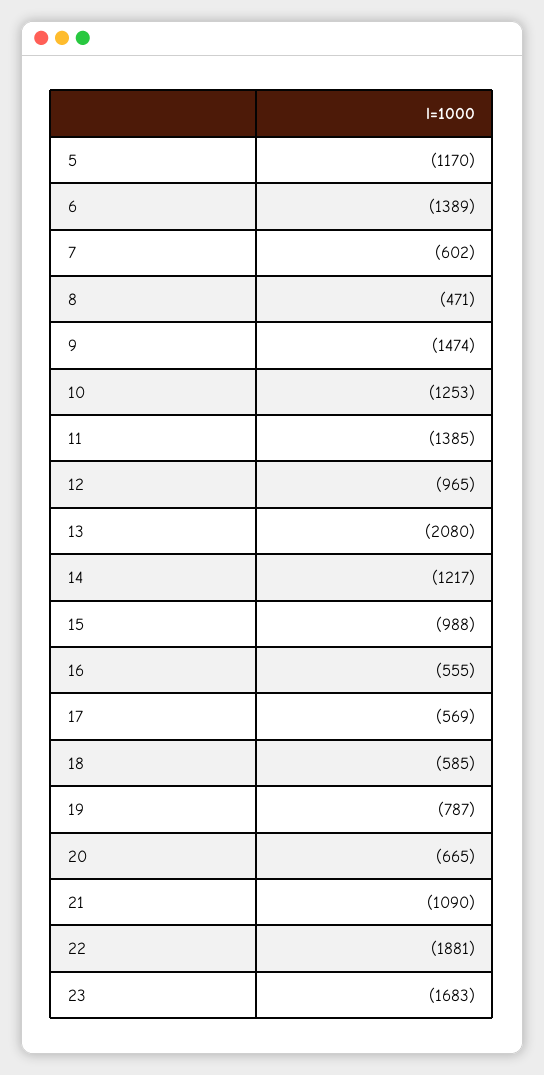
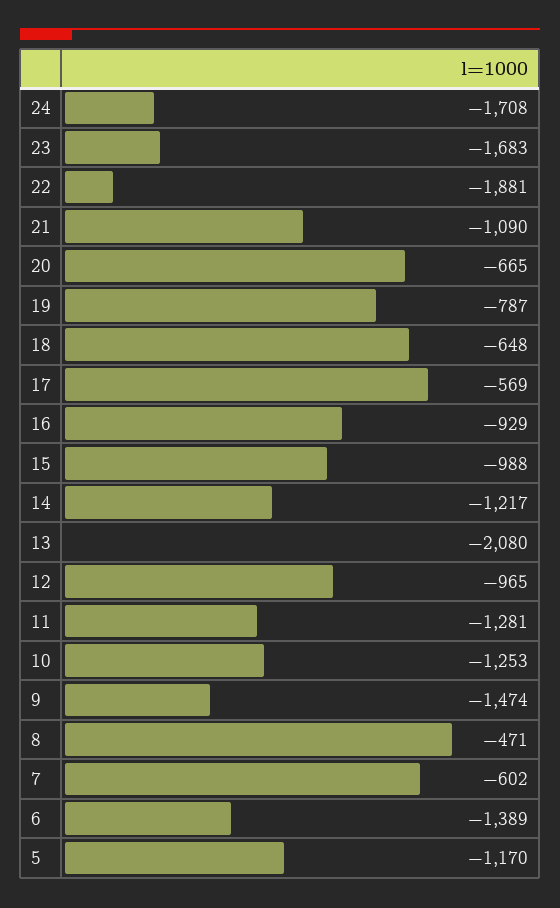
11: -1385 -> -1281
16: -555 -> -929
18: -585 -> -648
24: none -> -1708

